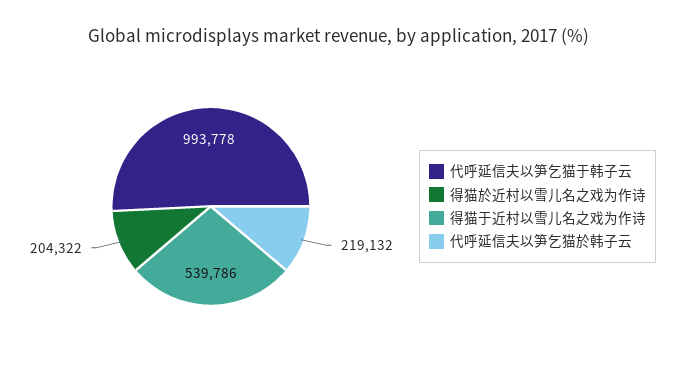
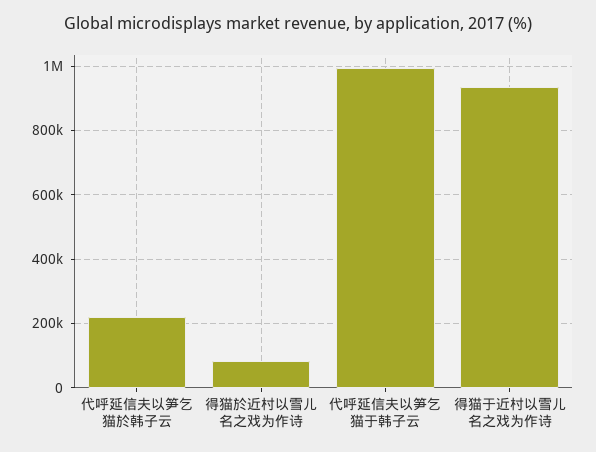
得猫於近村以雪儿名之戏为作诗: 204322 -> 80000
得猫于近村以雪儿名之戏为作诗: 539786 -> 940000

